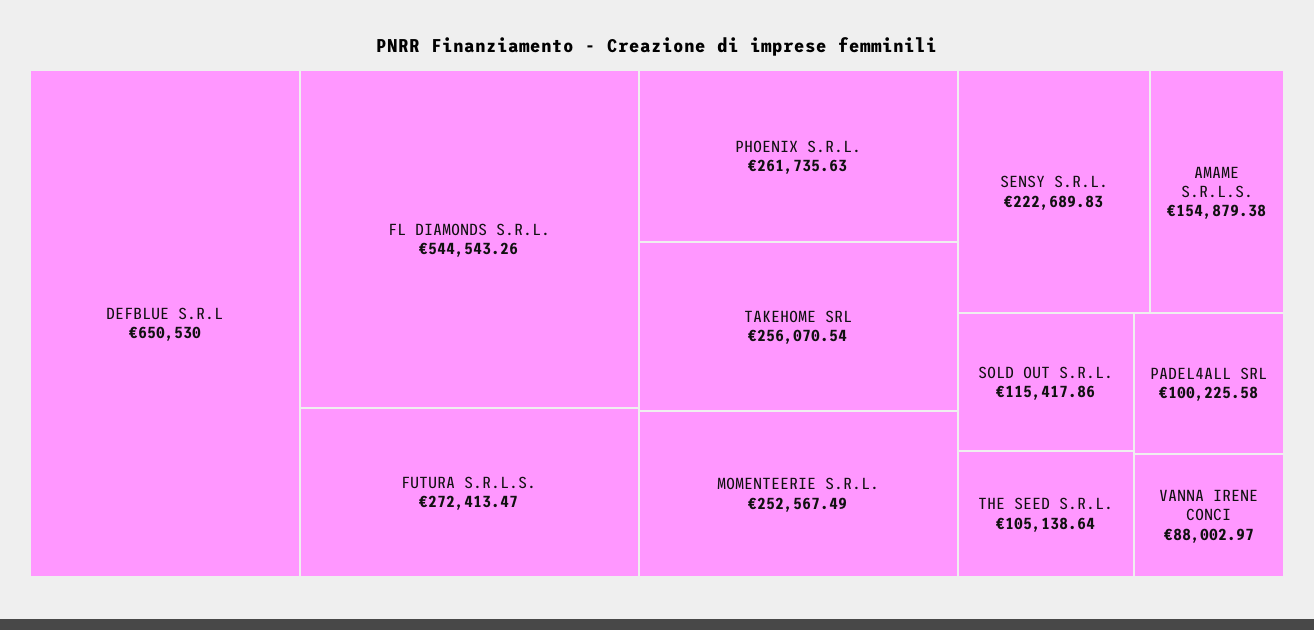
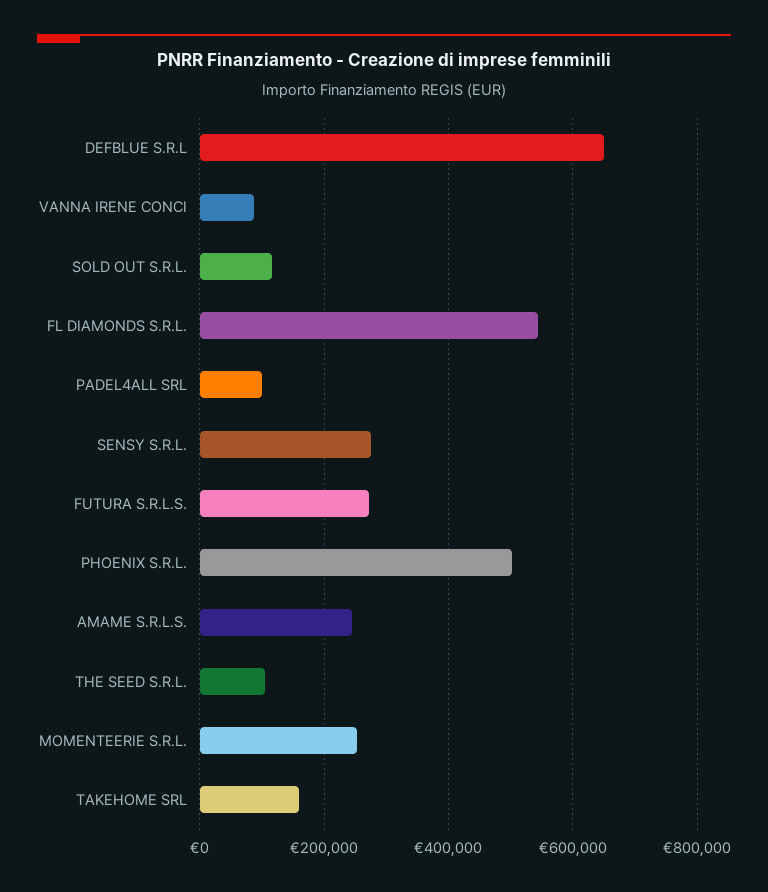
PHOENIX S.R.L.: 261735.63 -> 500000
TAKEHOME SRL: 256070.54 -> 160000
SENSY S.R.L.: 222689.83 -> 280000
AMAME S.R.L.S.: 154879.38 -> 240000

